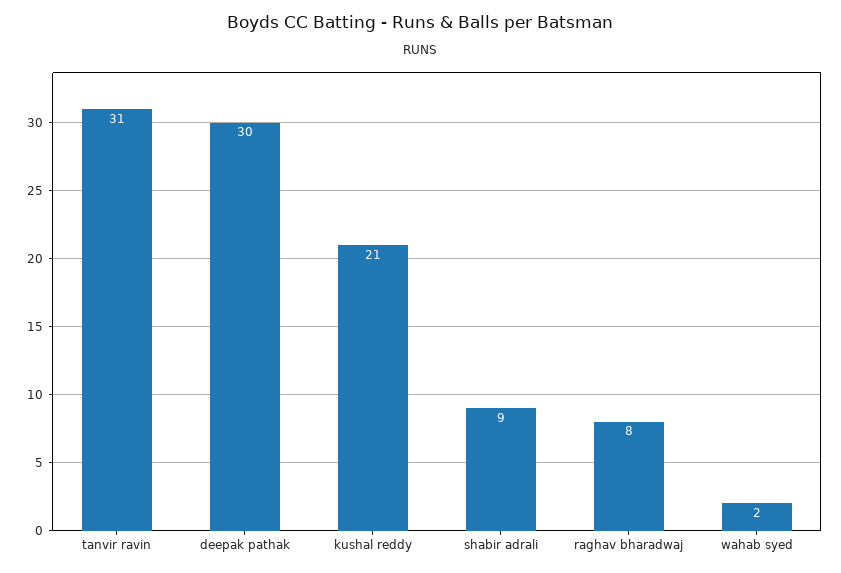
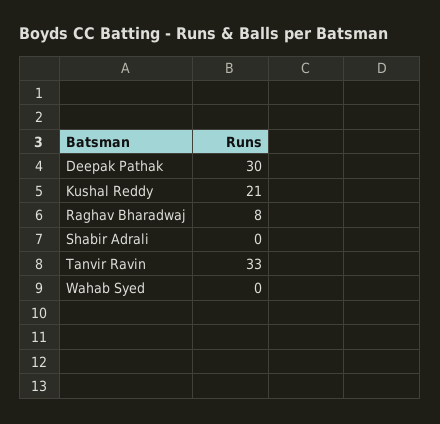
tanvir ravin: 31 -> 33
shabir adrali: 9 -> 0
wahab syed: 2 -> 0

